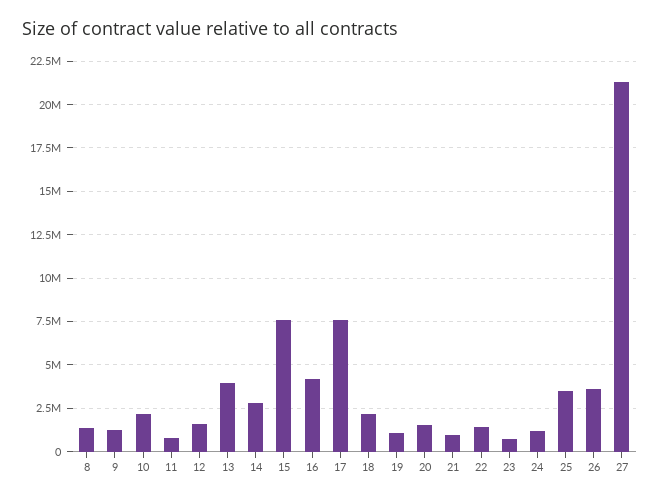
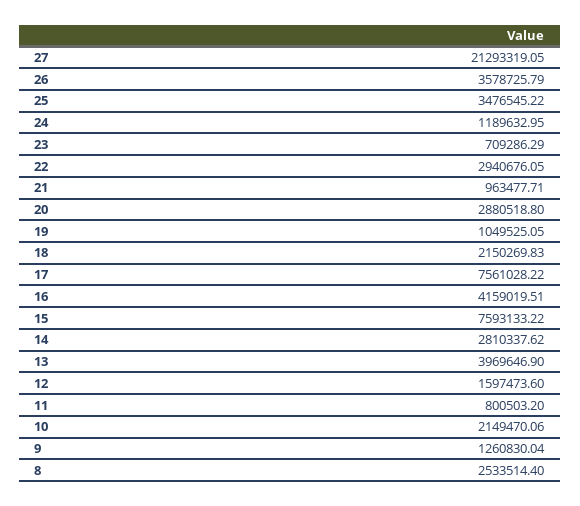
8: 1500000 -> 2533514.4
20: 1500000 -> 2880518.8
22: 1500000 -> 2940676.05

